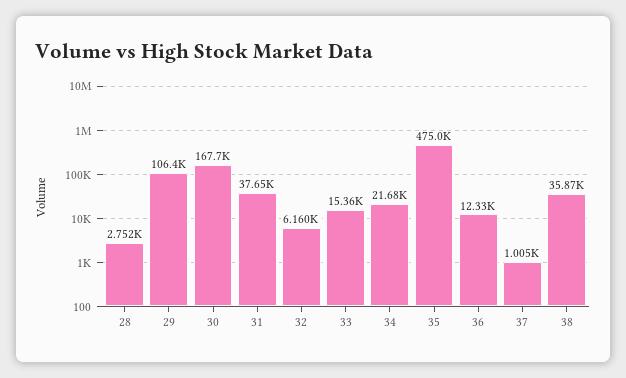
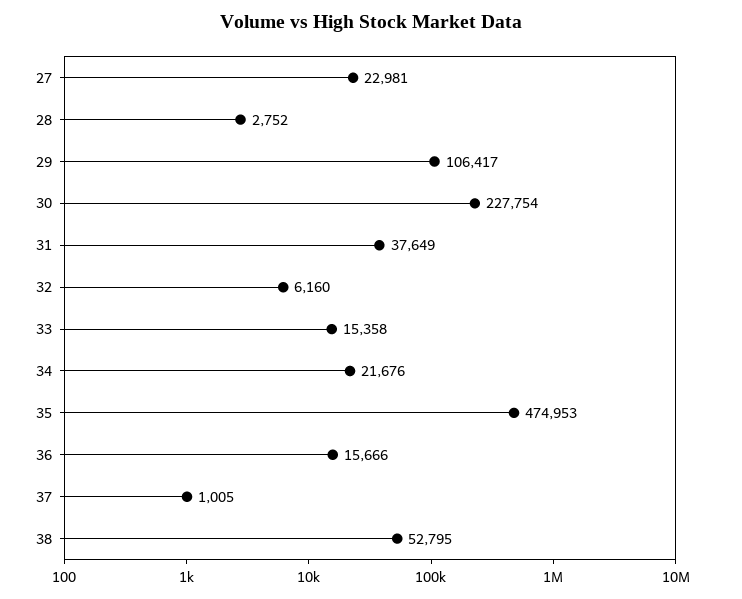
30: 167700 -> 227754
36: 12330 -> 15666
38: 35870 -> 52795
27: none -> 22981

